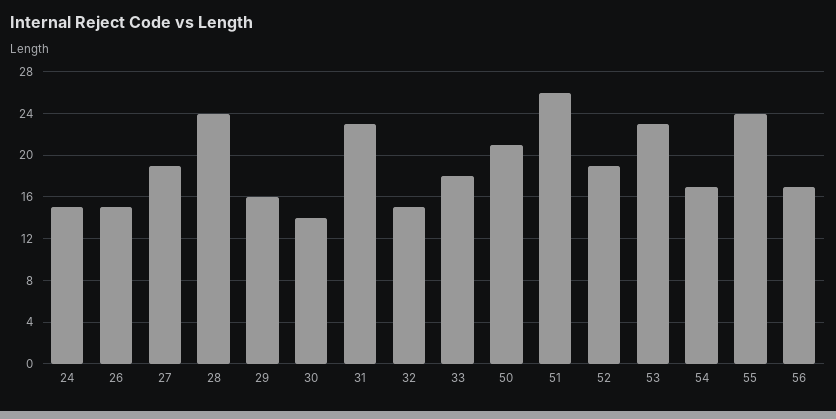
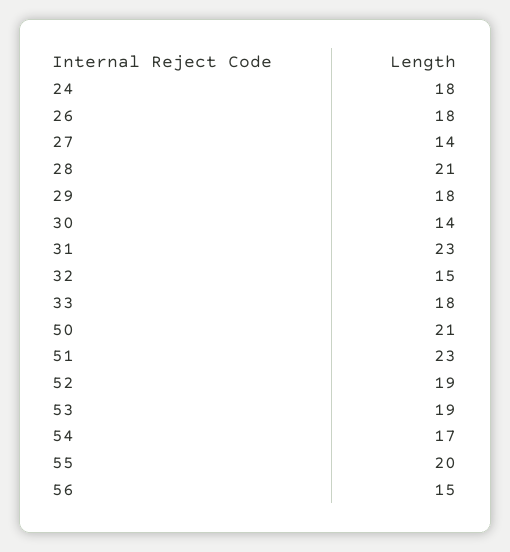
24: 15 -> 18
26: 15 -> 18
27: 19 -> 14
28: 24 -> 21
29: 16 -> 18
51: 26 -> 23
53: 23 -> 19
55: 24 -> 20
56: 17 -> 15

